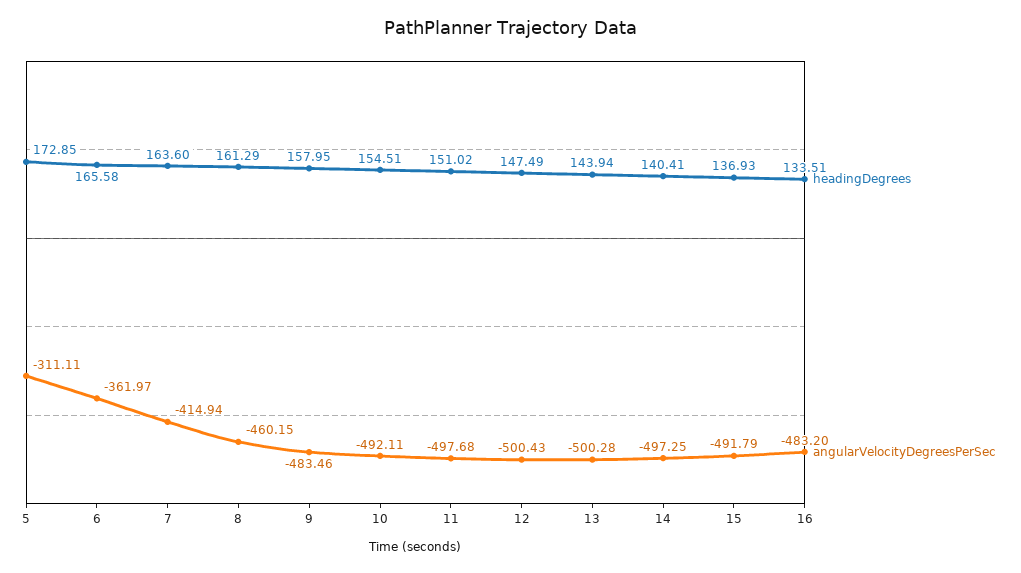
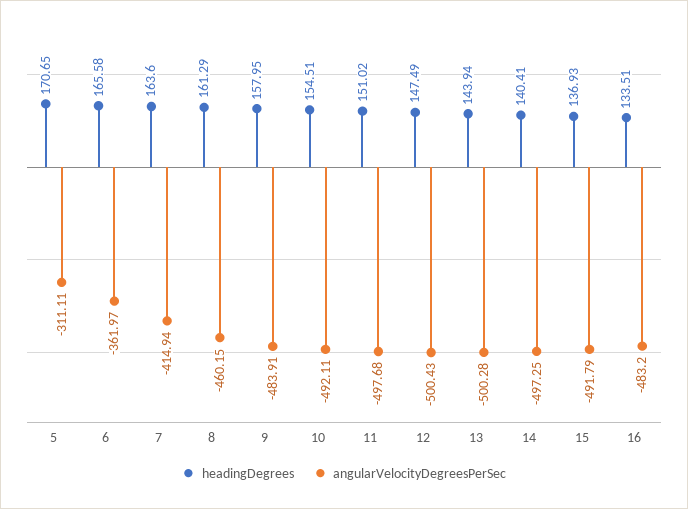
headingDegrees, 5: 172.85 -> 170.65
angularVelocityDegreesPerSec, 9: -483.46 -> -483.91

